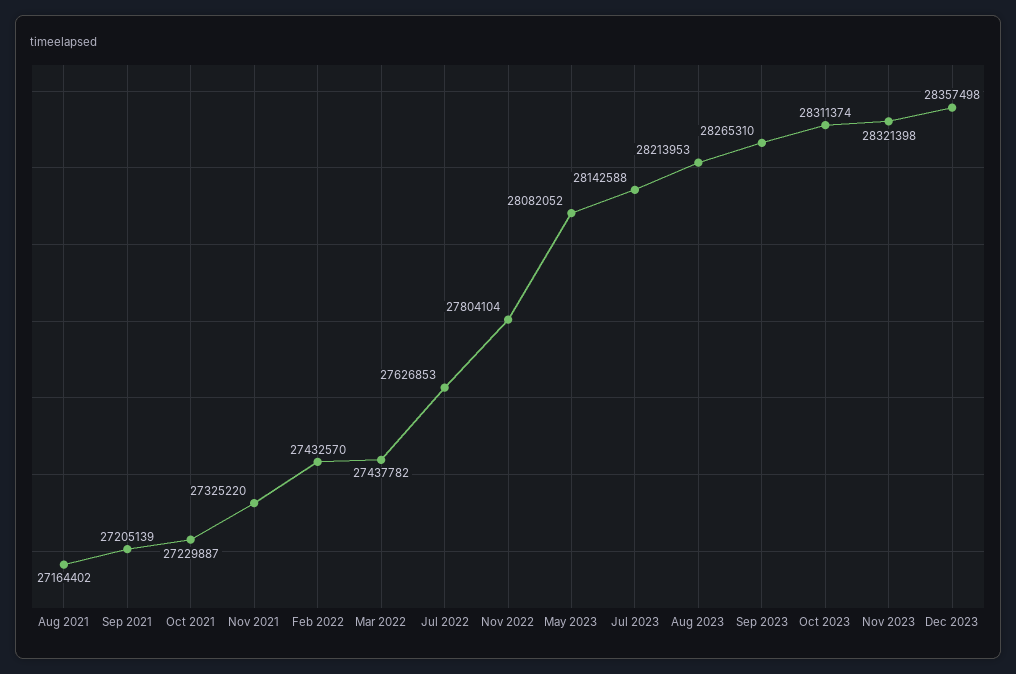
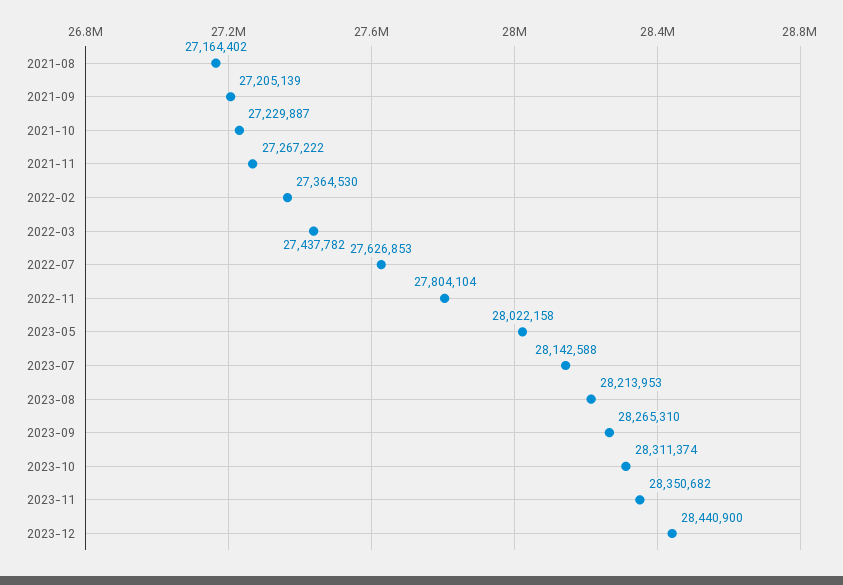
Nov 2021: 27325220 -> 27267222
Feb 2022: 27432570 -> 27364530
May 2023: 28082052 -> 28022158
Nov 2023: 28321398 -> 28350682
Dec 2023: 28357498 -> 28440900

